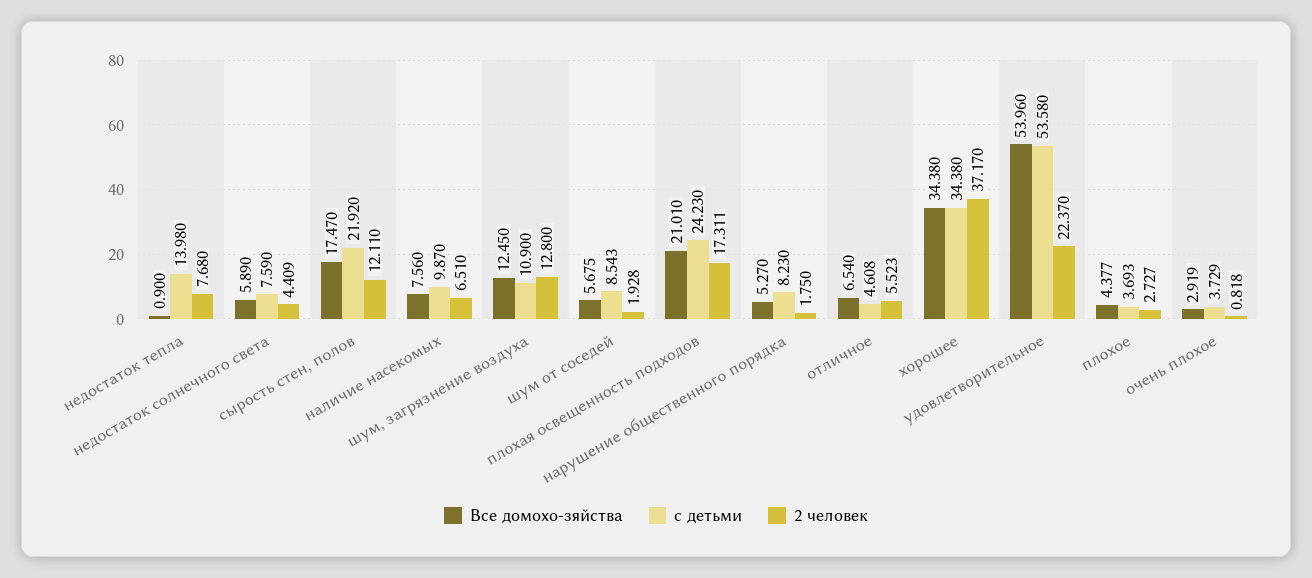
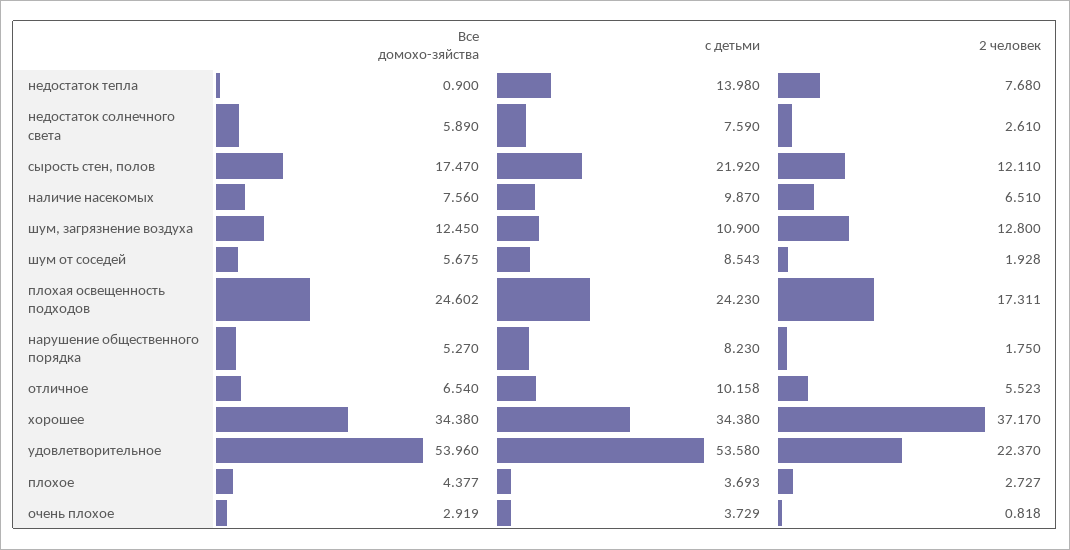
2 человек, недостаток солнечного света: 4.409 -> 2.61
Все домохо-зяйства, плохая освещенность подходов: 21.01 -> 24.602
с детьми, отличное: 4.608 -> 10.158

